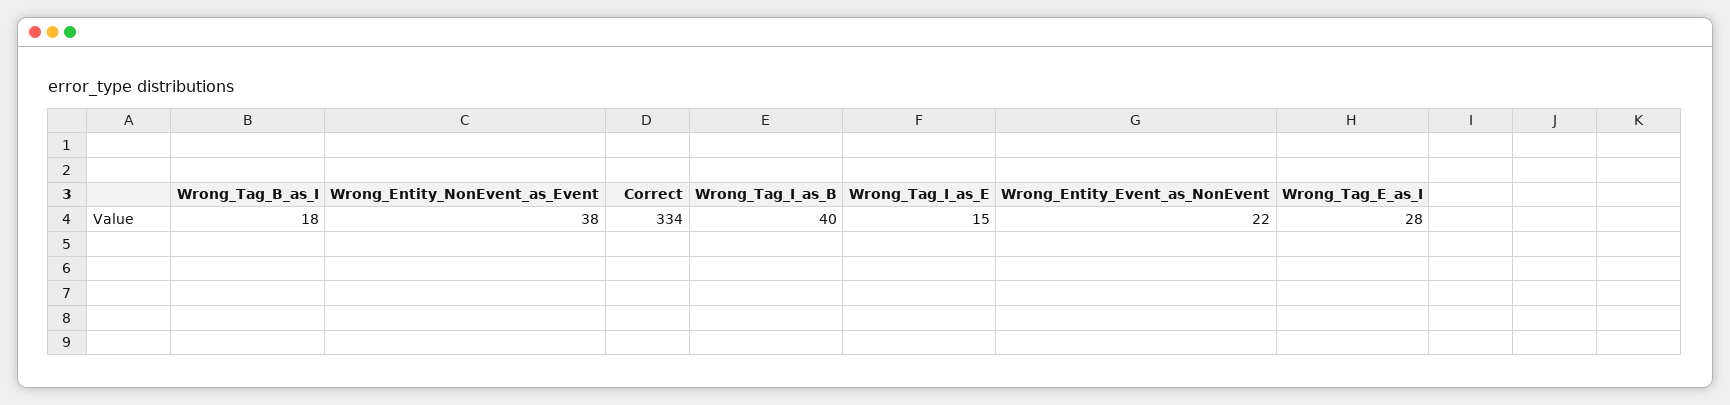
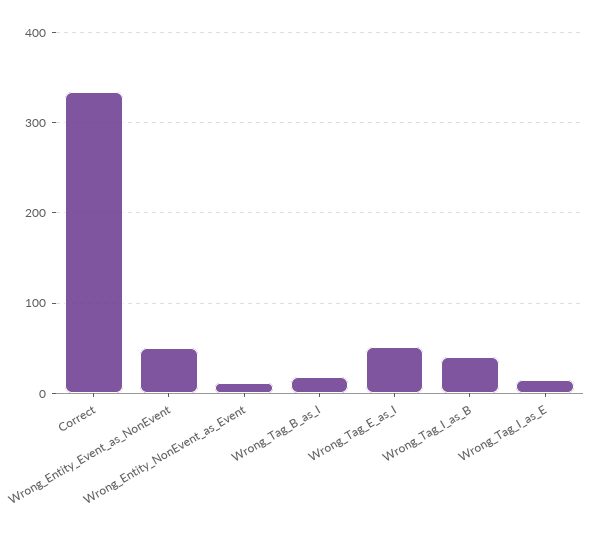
Wrong_Entity_NonEvent_as_Event: 38 -> 10
Wrong_Entity_Event_as_NonEvent: 22 -> 50
Wrong_Tag_E_as_I: 28 -> 50

